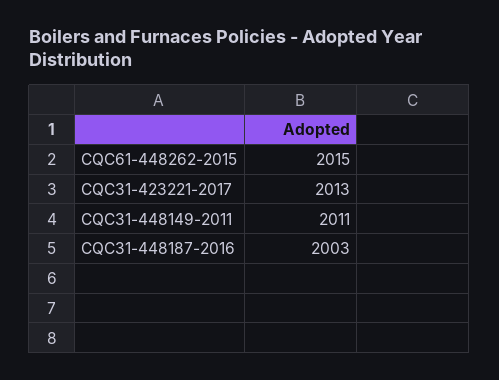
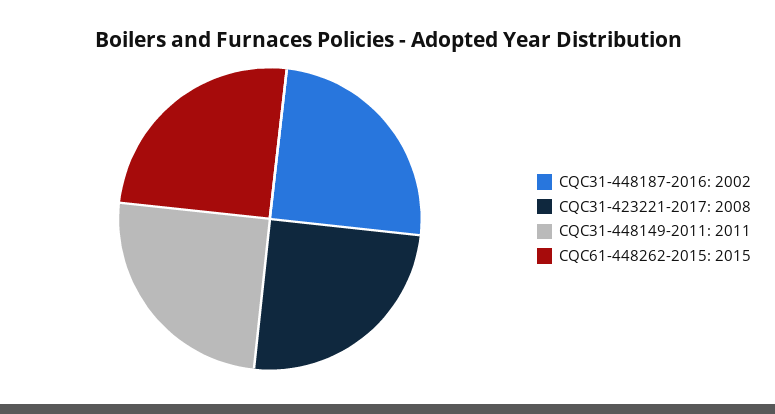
CQC31-423221-2017: 2013 -> 2008
CQC31-448187-2016: 2003 -> 2002

